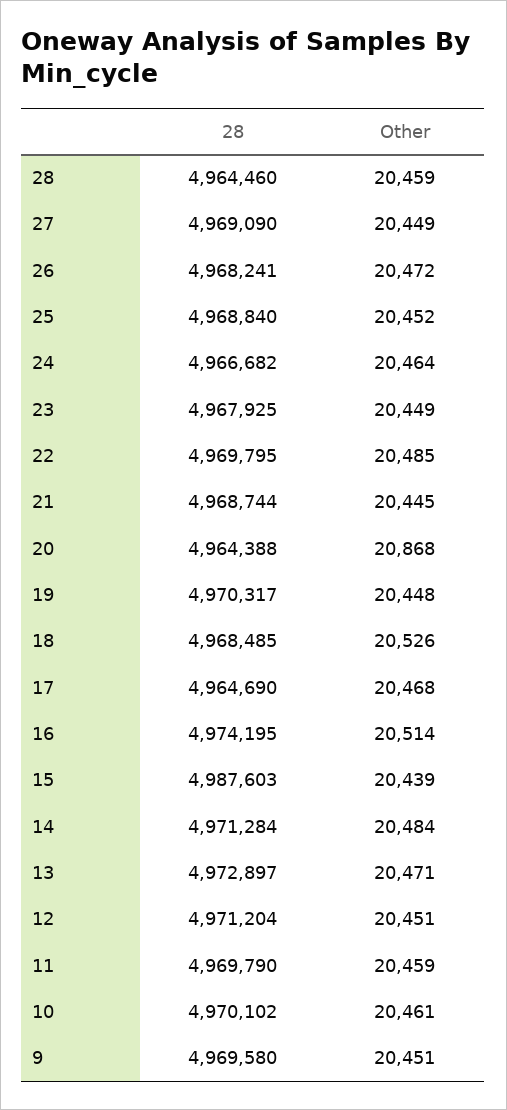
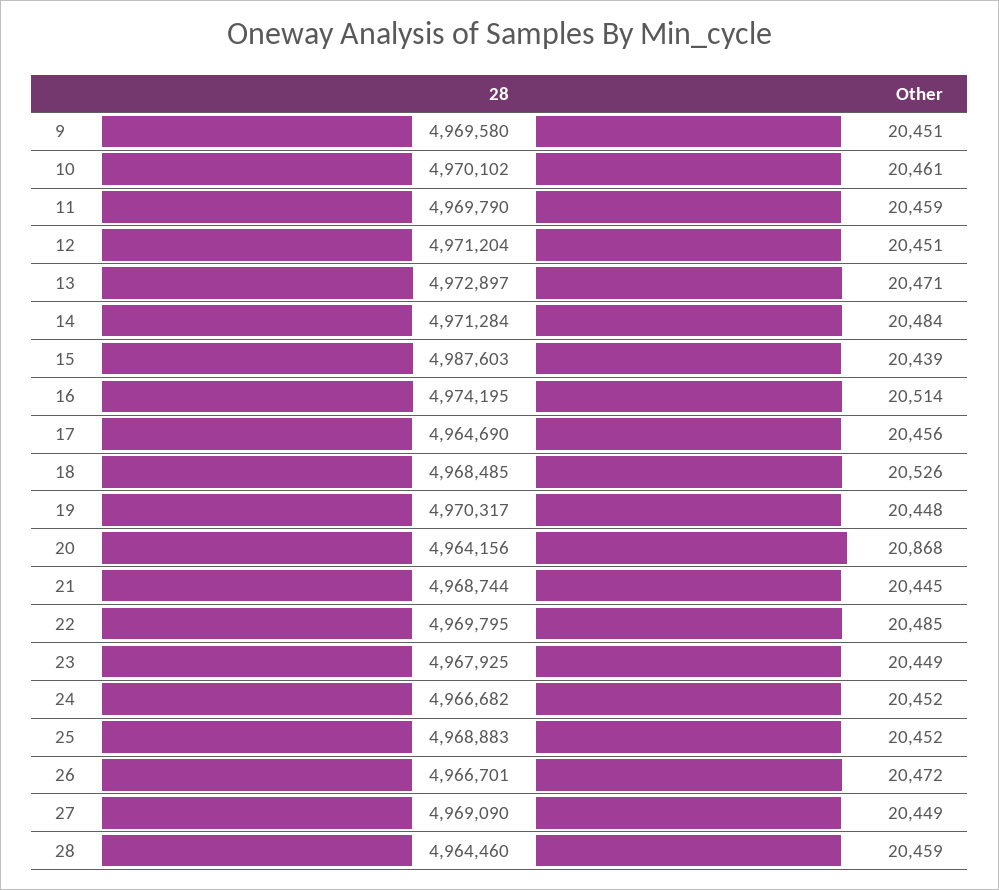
28, 26: 4968241 -> 4966701
28, 25: 4968840 -> 4968883
Other, 24: 20464 -> 20452
28, 20: 4964388 -> 4964156
Other, 17: 20468 -> 20456

